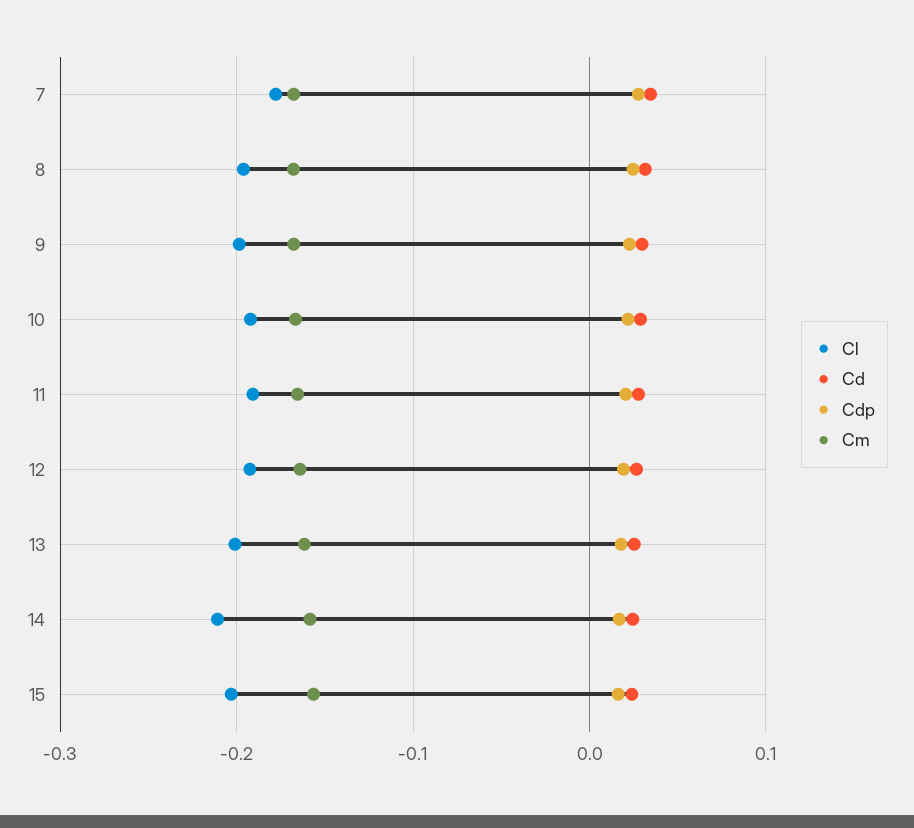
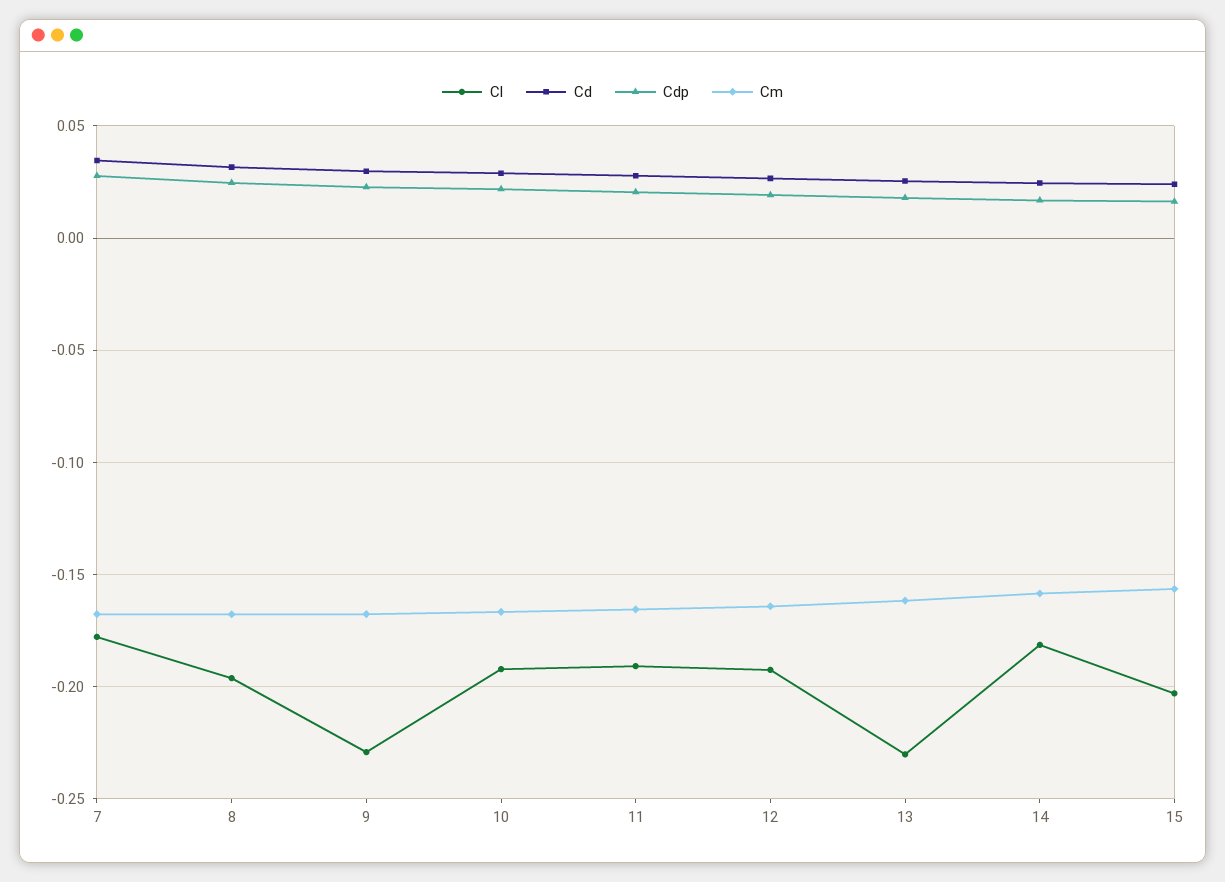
Cl, 9: -0.2 -> -0.23
Cl, 13: -0.2 -> -0.23
Cl, 14: -0.21 -> -0.18

